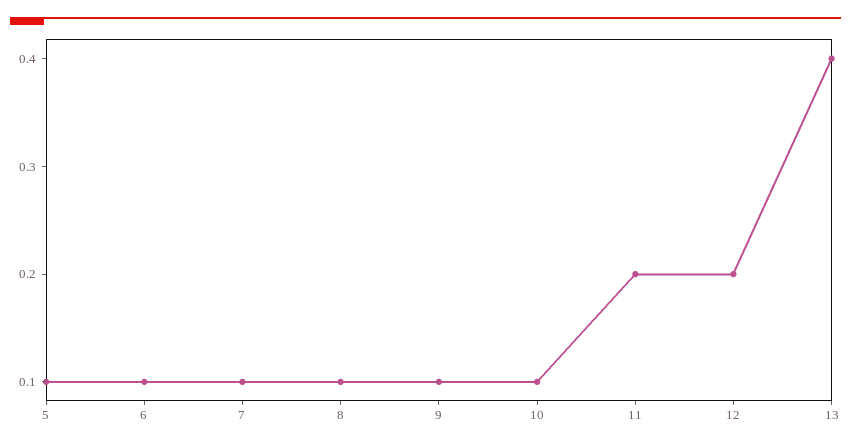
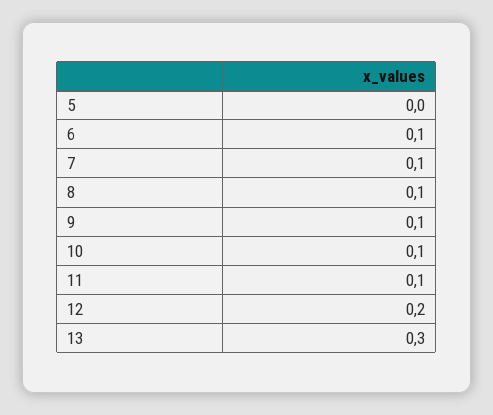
5: 0.1 -> 0
11: 0.2 -> 0.1
13: 0.4 -> 0.3

